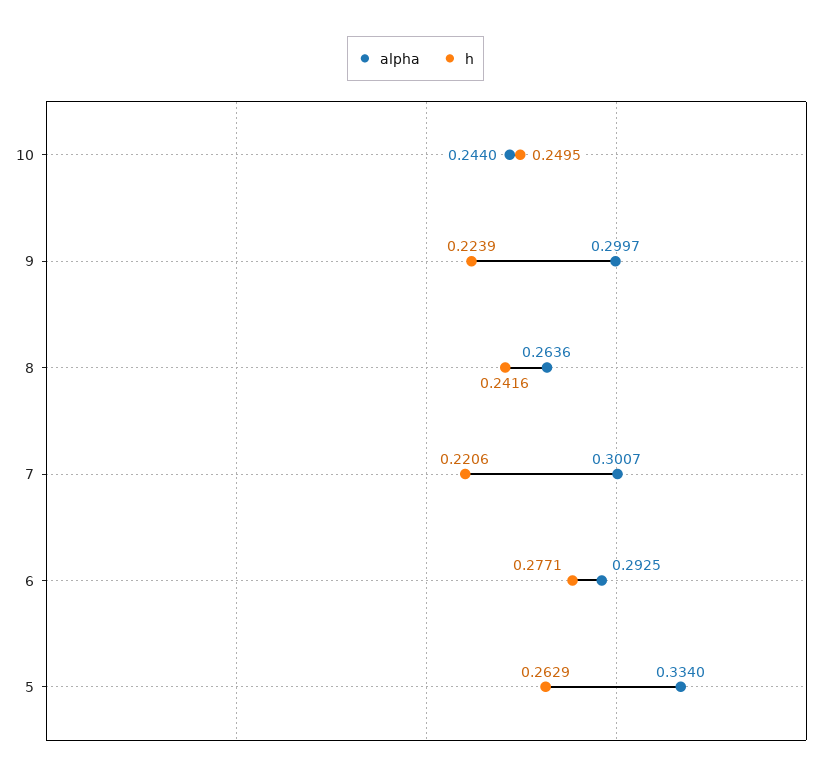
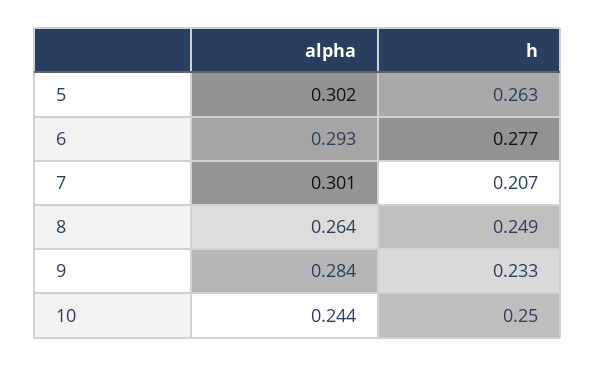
alpha, 9: 0.2997 -> 0.284
h, 9: 0.2239 -> 0.233
h, 8: 0.2416 -> 0.249
h, 7: 0.2206 -> 0.207
alpha, 5: 0.334 -> 0.302

